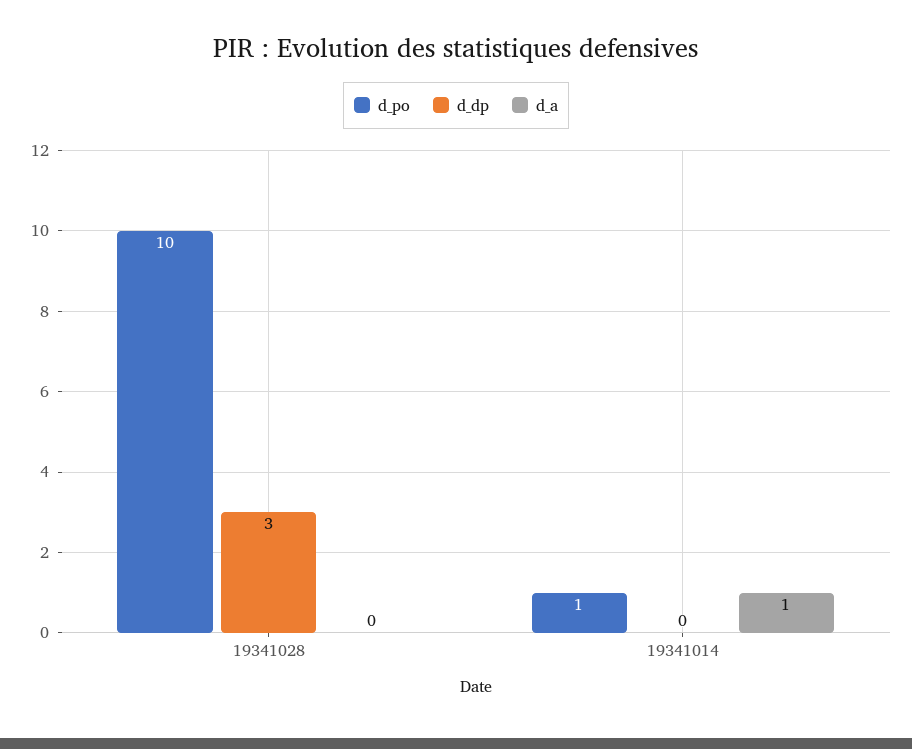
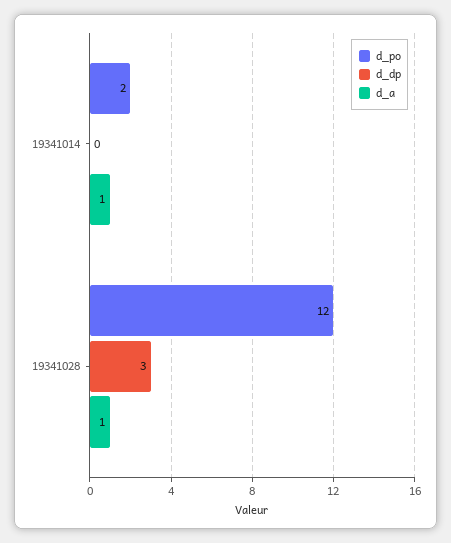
d_po, 19341028: 10 -> 12
d_a, 19341028: 0 -> 1
d_po, 19341014: 1 -> 2

